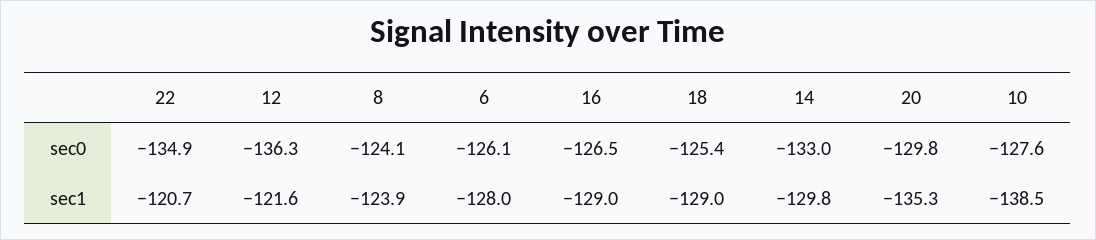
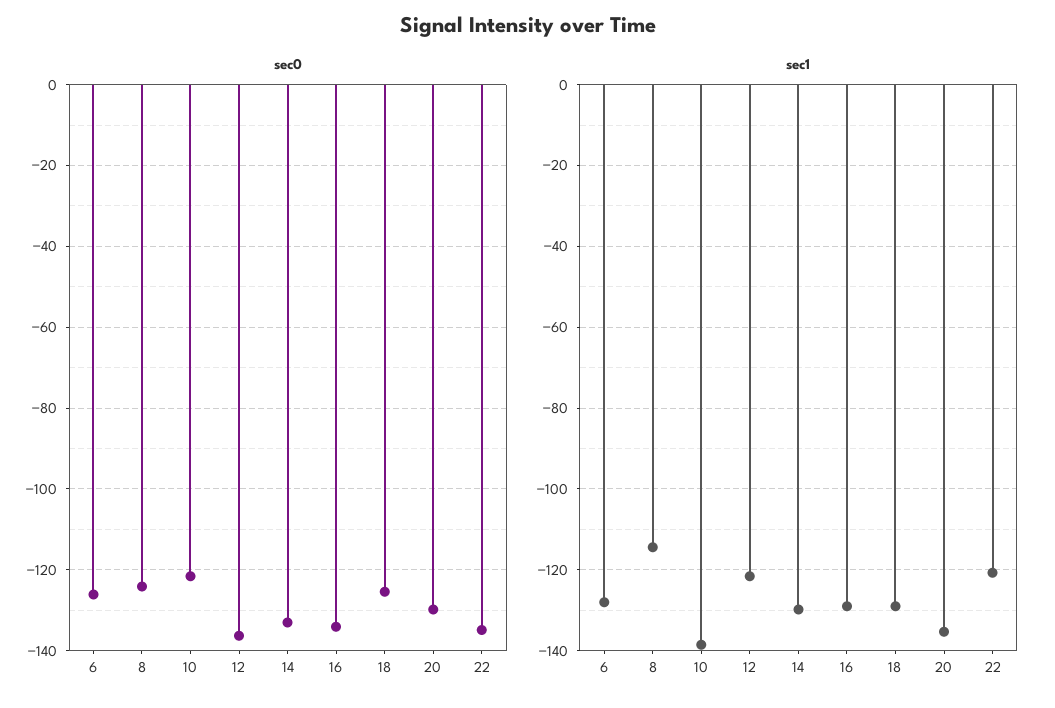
sec0, 16: -126.5 -> -134
sec0, 10: -127.6 -> -122
sec1, 8: -123.9 -> -114

